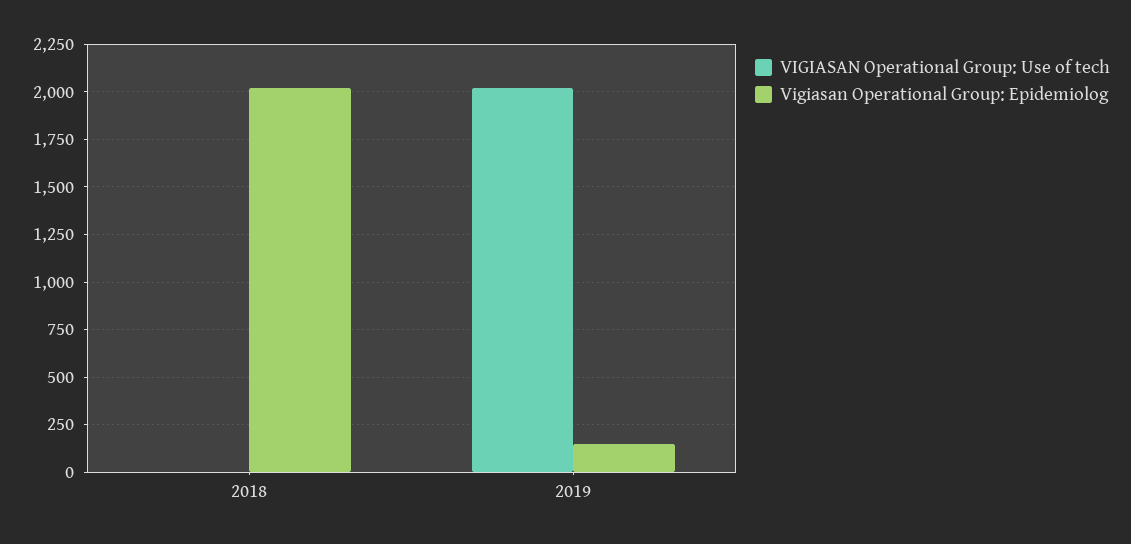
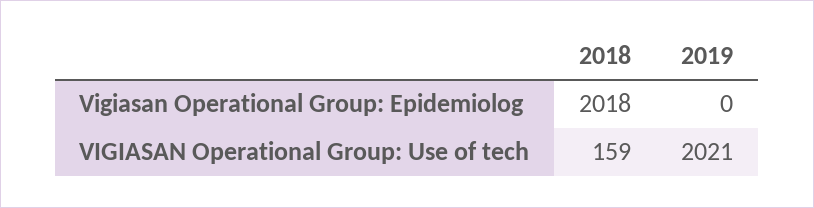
VIGIASAN Operational Group: Use of tech, 2018: 0 -> 159
Vigiasan Operational Group: Epidemiolog, 2019: 150 -> 0

